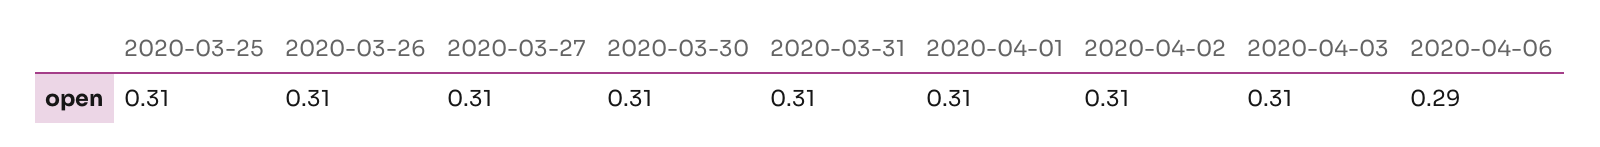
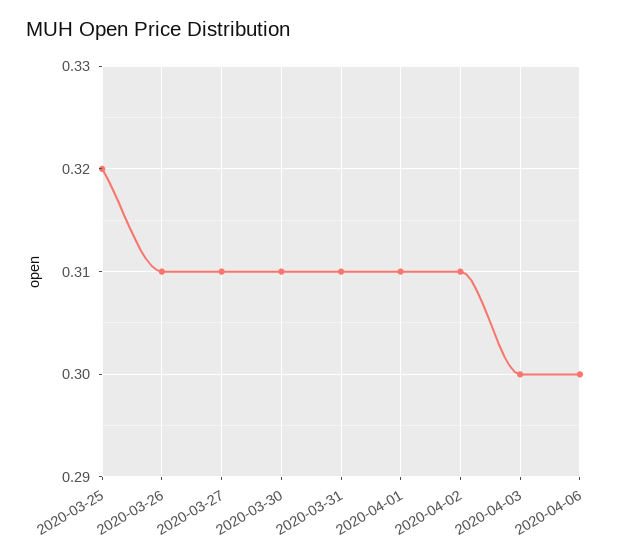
2020-03-25: 0.31 -> 0.32
2020-04-03: 0.31 -> 0.3
2020-04-06: 0.29 -> 0.3

